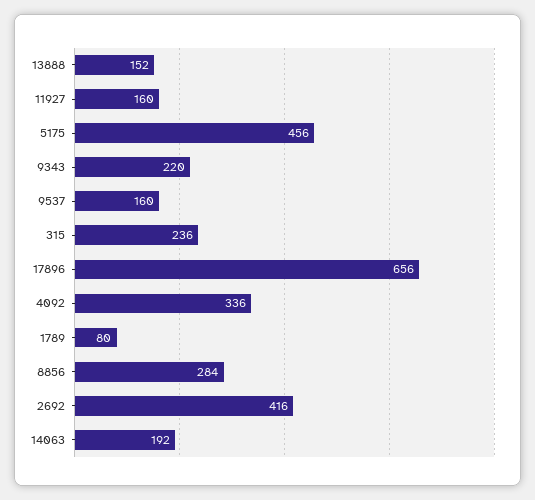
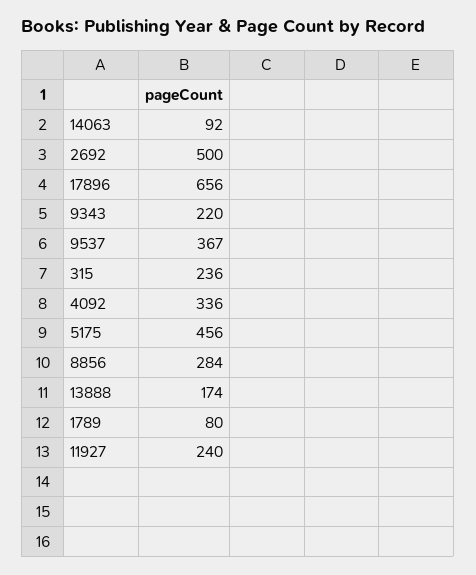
13888: 152 -> 174
11927: 160 -> 240
9537: 160 -> 367
2692: 416 -> 500
14063: 192 -> 92

